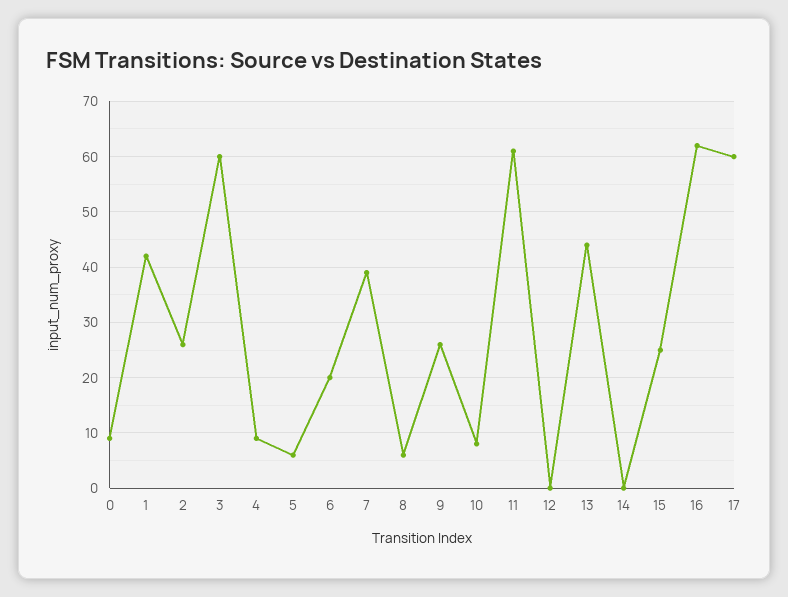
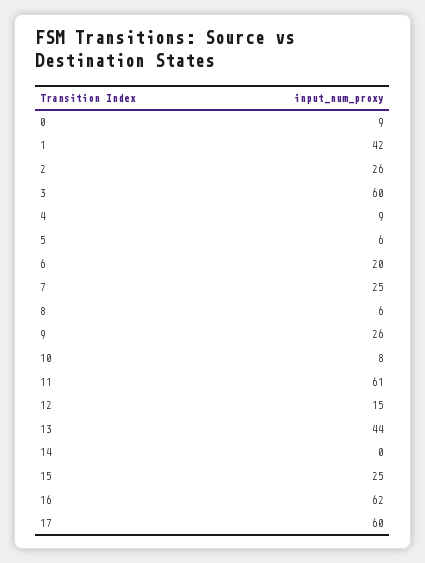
7: 40 -> 25
12: 0 -> 15

